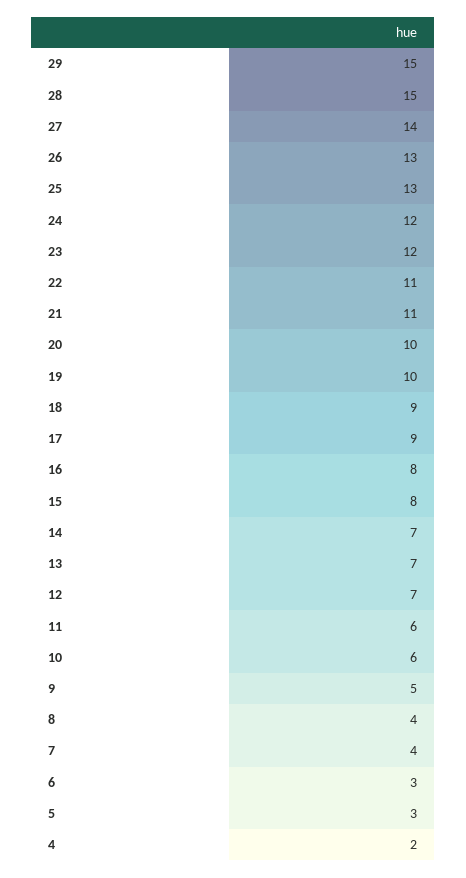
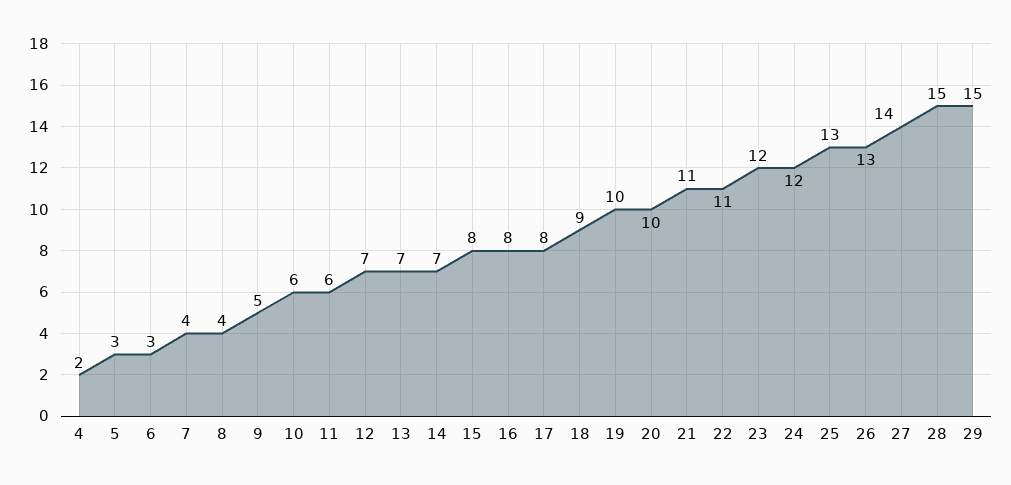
17: 9 -> 8

